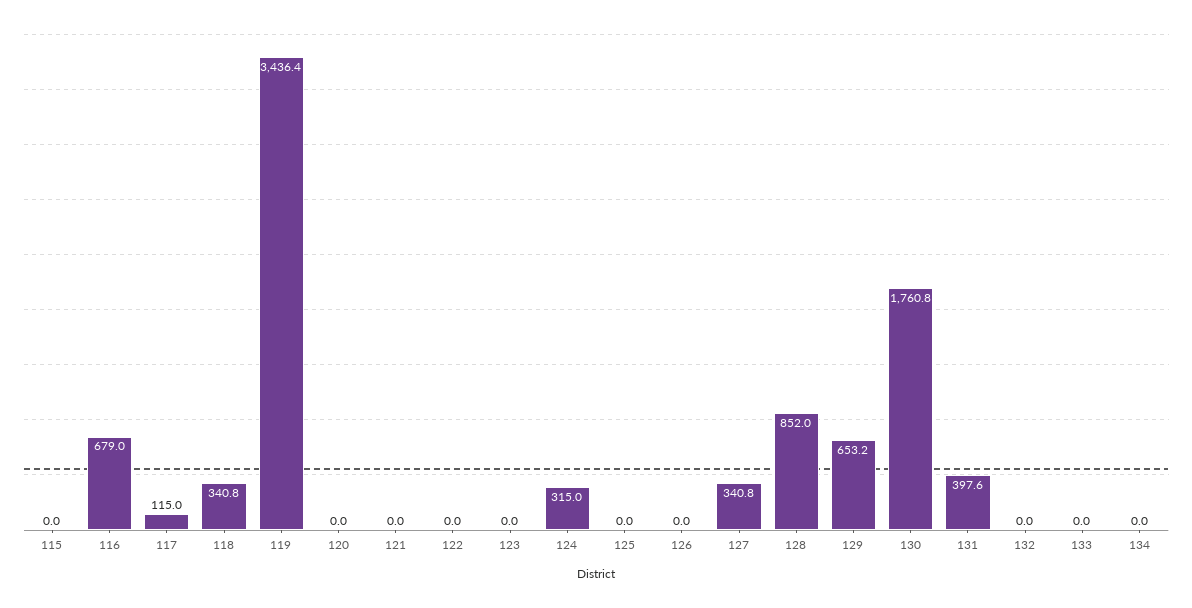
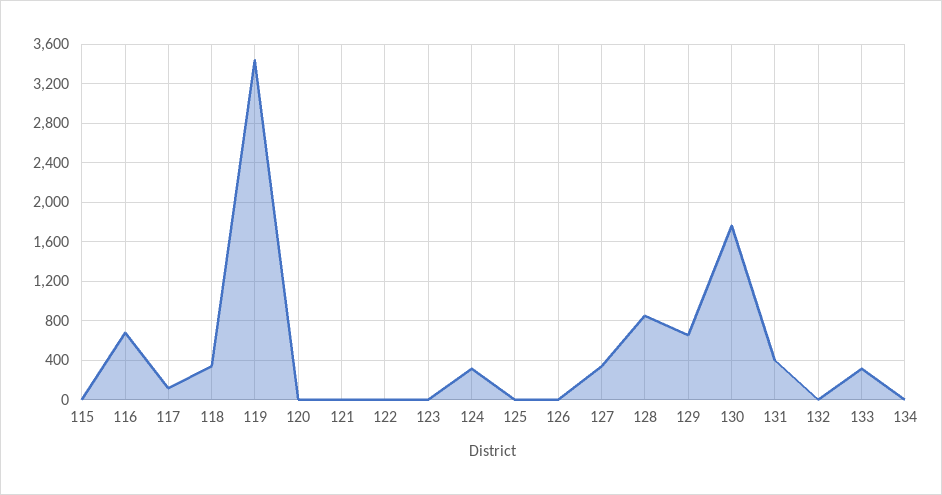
133: 0 -> 300

